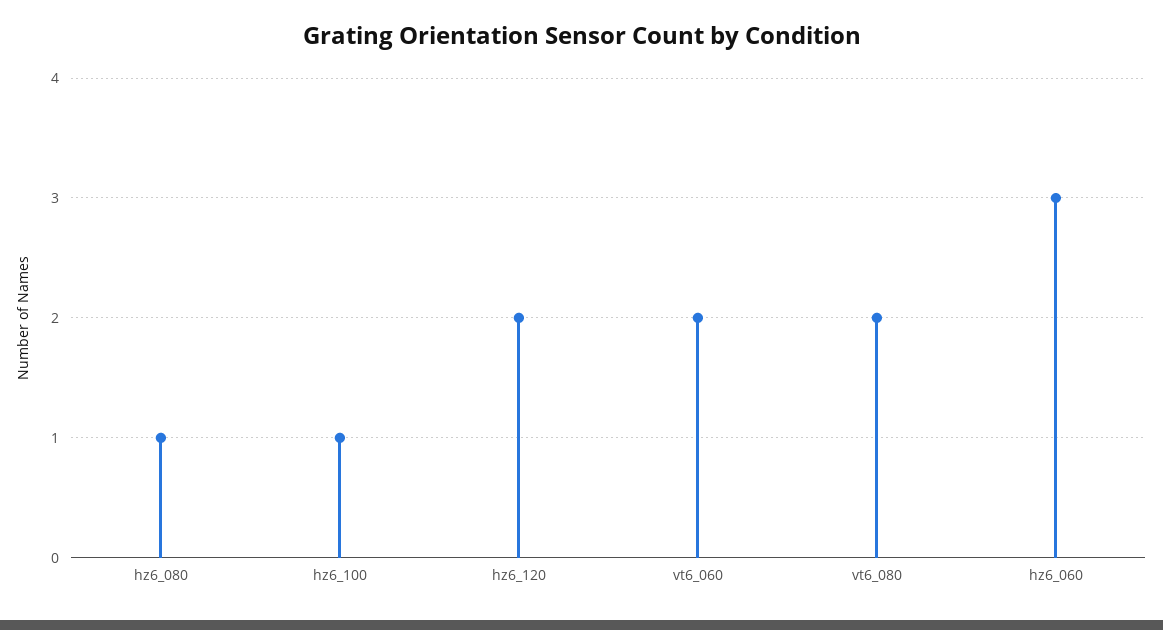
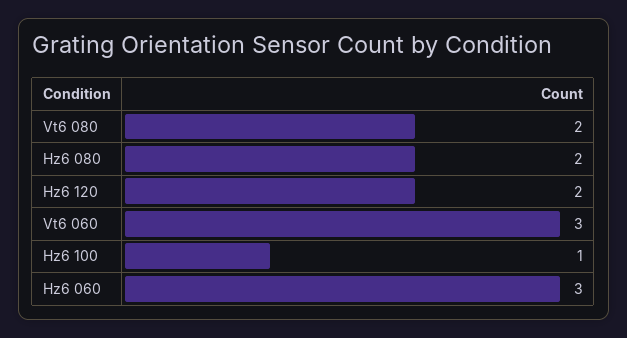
hz6_080: 1 -> 2
vt6_060: 2 -> 3

